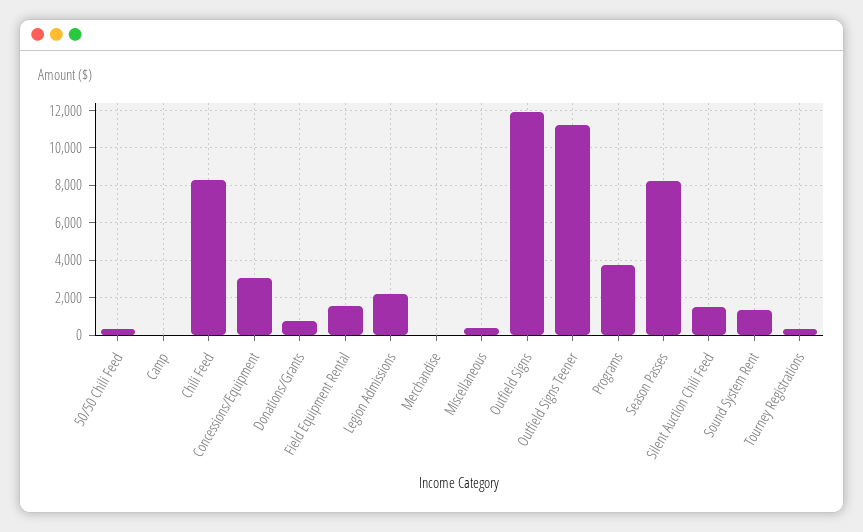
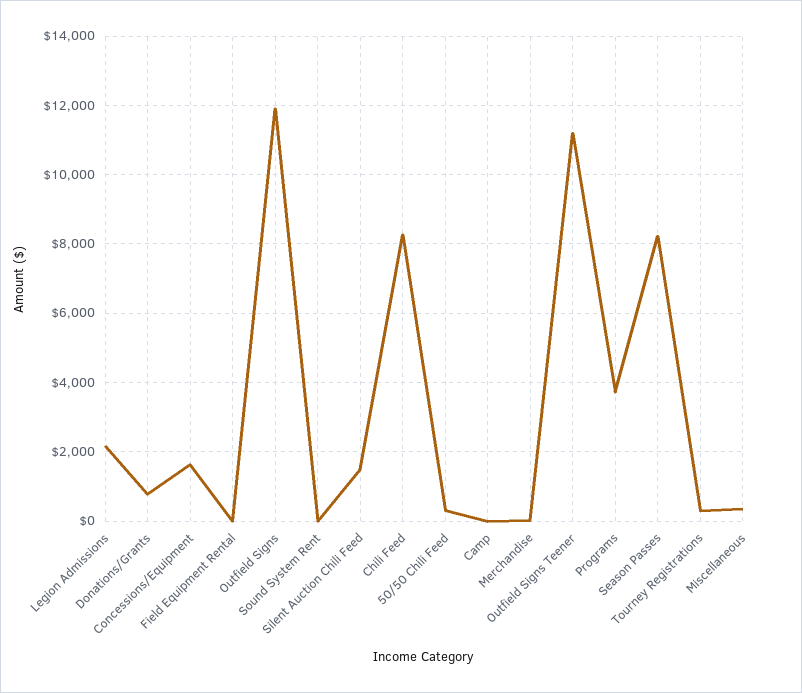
Concessions/Equipment: 3000 -> 1600
Field Equipment Rental: 1500 -> 0
Sound System Rent: 1500 -> 0

